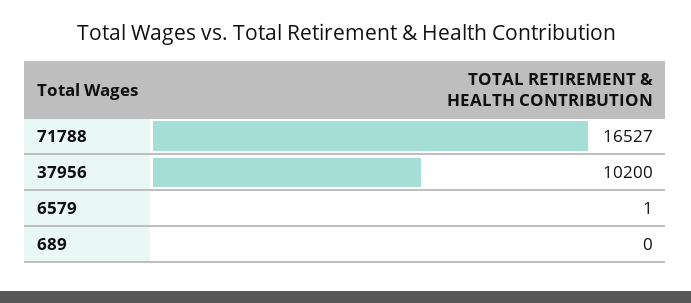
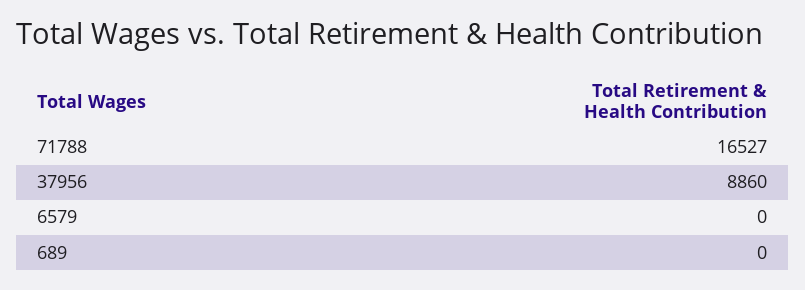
37956: 10200 -> 8860
6579: 1 -> 0

